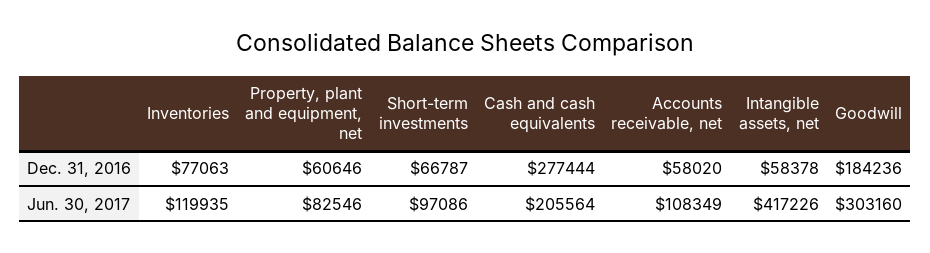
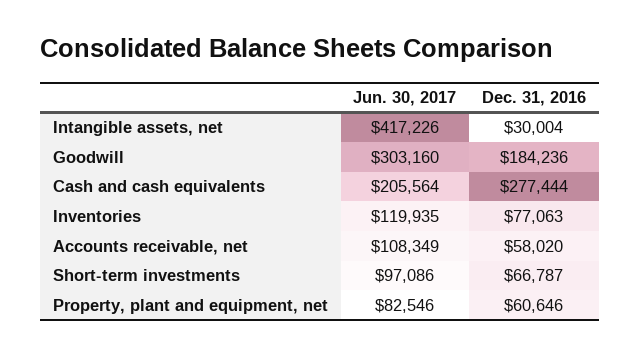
Intangible assets, net, Dec. 31, 2016: 58378 -> 30004

